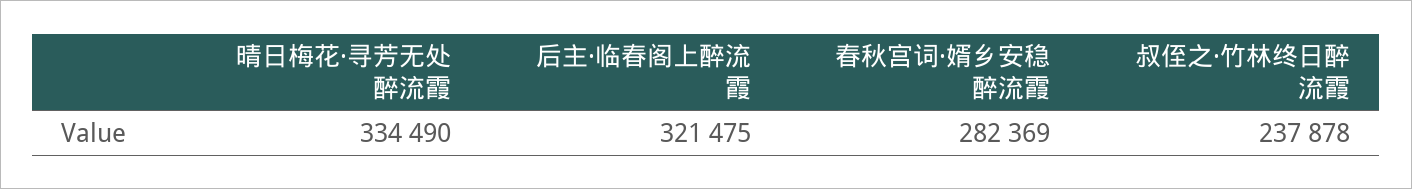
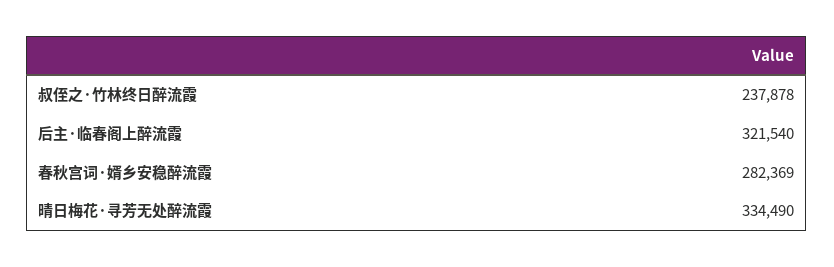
后主·临春阁上醉流霞: 321475 -> 321540

